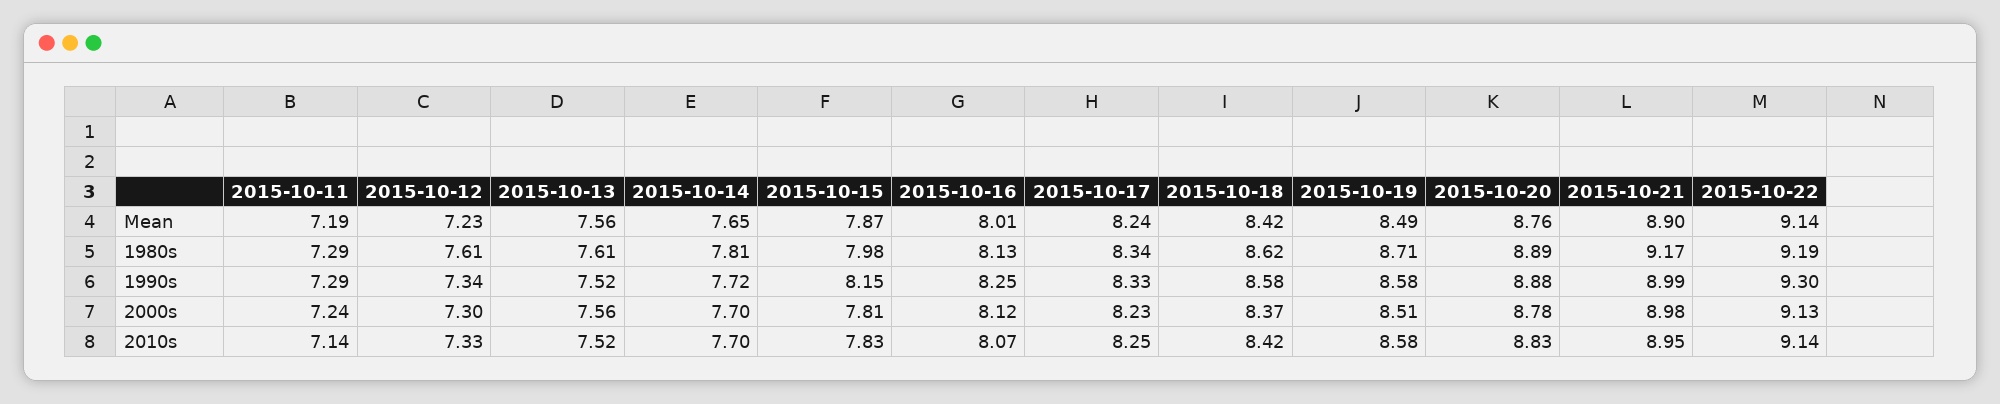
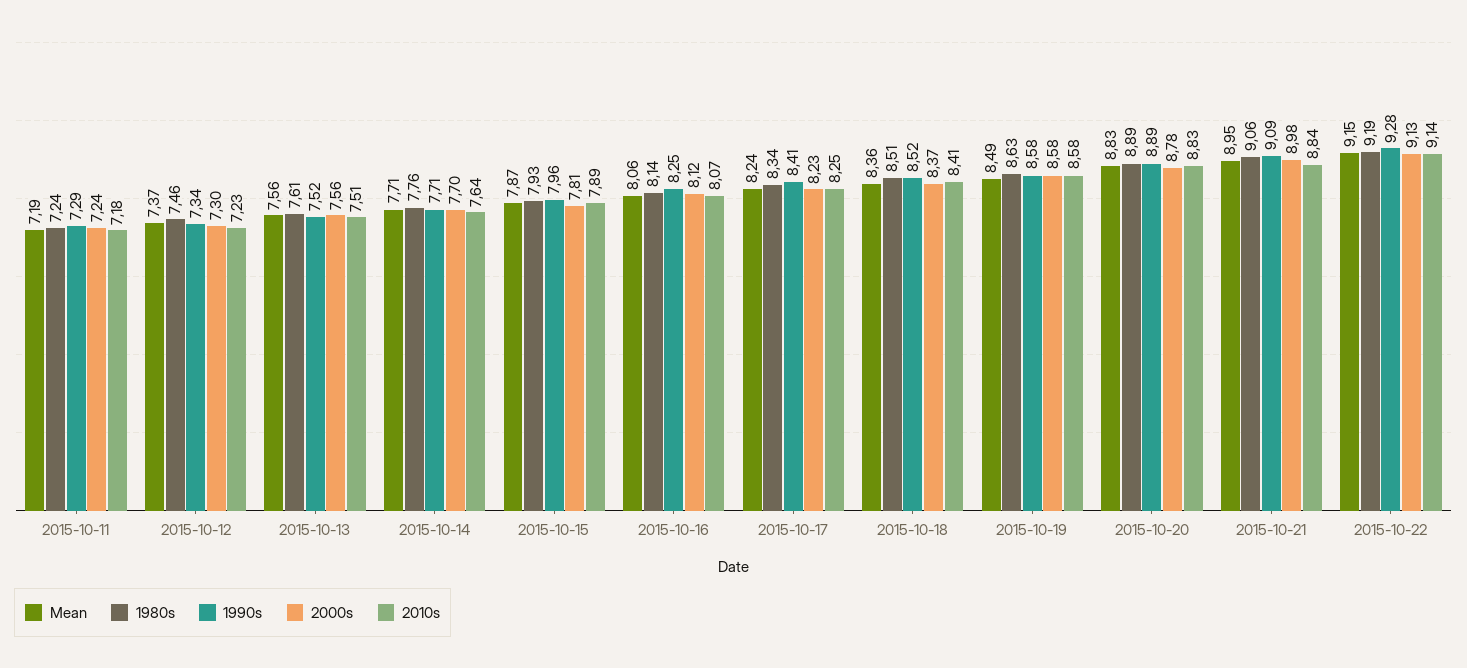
Mean, 2015-10-12: 7.23 -> 7.37
Mean, 2015-10-14: 7.65 -> 7.71
Mean, 2015-10-16: 8.01 -> 8.06
Mean, 2015-10-18: 8.42 -> 8.36
Mean, 2015-10-20: 8.76 -> 8.83
Mean, 2015-10-21: 8.9 -> 8.95
Mean, 2015-10-22: 9.14 -> 9.15
1980s, 2015-10-11: 7.29 -> 7.24
1980s, 2015-10-12: 7.61 -> 7.46
1980s, 2015-10-14: 7.81 -> 7.76
1980s, 2015-10-15: 7.98 -> 7.93
1980s, 2015-10-16: 8.13 -> 8.14
1980s, 2015-10-18: 8.62 -> 8.51
1980s, 2015-10-19: 8.71 -> 8.63
1980s, 2015-10-21: 9.17 -> 9.06
1990s, 2015-10-14: 7.72 -> 7.71
1990s, 2015-10-15: 8.15 -> 7.96
1990s, 2015-10-17: 8.33 -> 8.41
1990s, 2015-10-18: 8.58 -> 8.52
1990s, 2015-10-20: 8.88 -> 8.89
1990s, 2015-10-21: 8.99 -> 9.09
1990s, 2015-10-22: 9.3 -> 9.28
2000s, 2015-10-19: 8.51 -> 8.58
2010s, 2015-10-11: 7.14 -> 7.18
2010s, 2015-10-12: 7.33 -> 7.23
2010s, 2015-10-13: 7.52 -> 7.51
2010s, 2015-10-14: 7.7 -> 7.64
2010s, 2015-10-15: 7.83 -> 7.89
2010s, 2015-10-18: 8.42 -> 8.41
2010s, 2015-10-21: 8.95 -> 8.84

